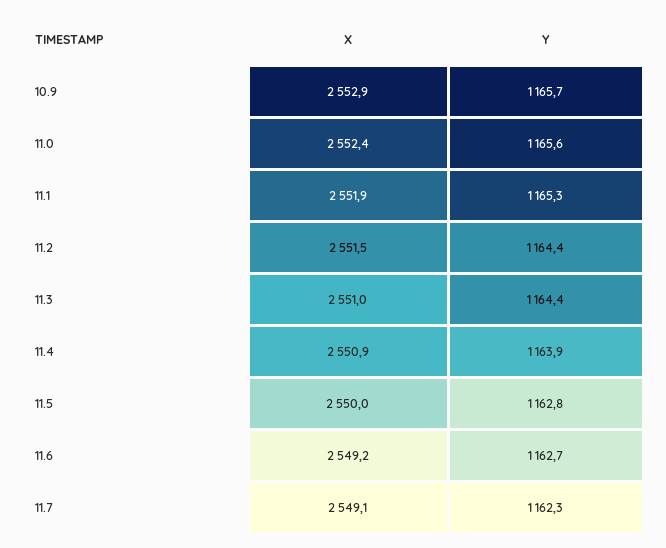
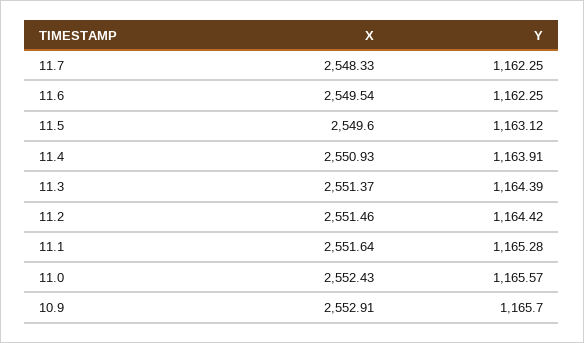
X, 11.1: 2551.9 -> 2551.64
X, 11.3: 2551 -> 2551.37
X, 11.5: 2550 -> 2549.6
Y, 11.5: 1162.8 -> 1163.12
X, 11.6: 2549.2 -> 2549.54
Y, 11.6: 1162.7 -> 1162.25
X, 11.7: 2549.1 -> 2548.33

